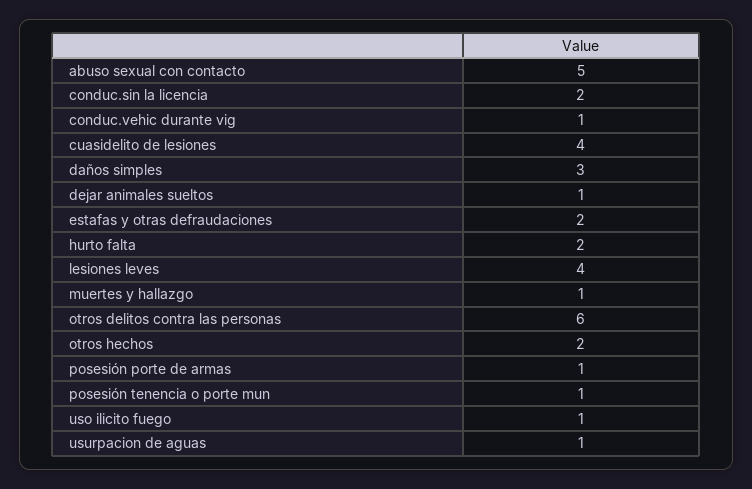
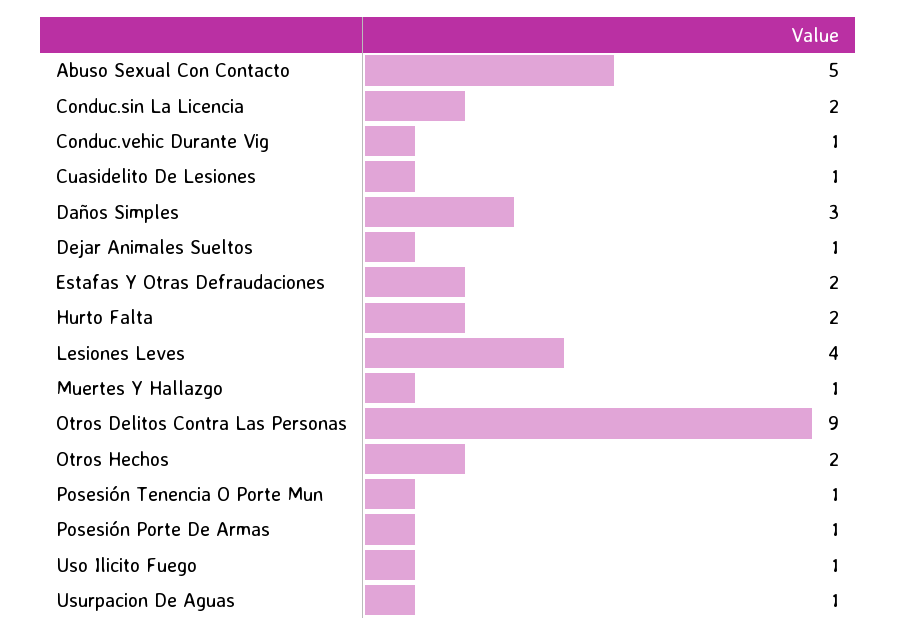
cuasidelito de lesiones: 4 -> 1
otros delitos contra las personas: 6 -> 9

